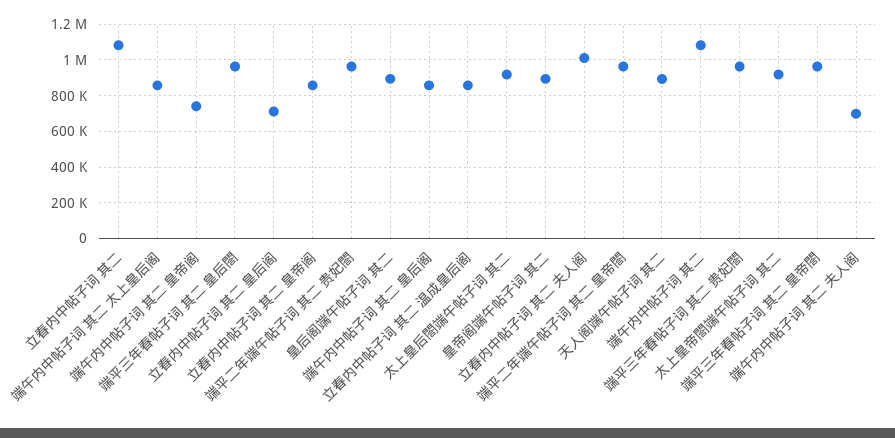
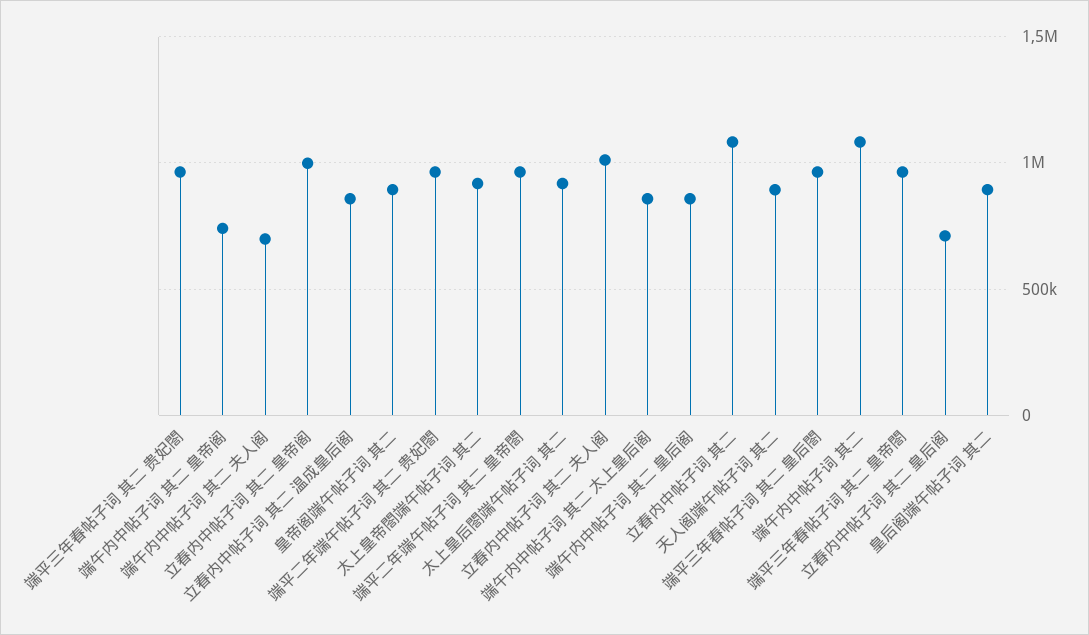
立春内中帖子词 其二 皇帝阁: 850000 -> 1000000

